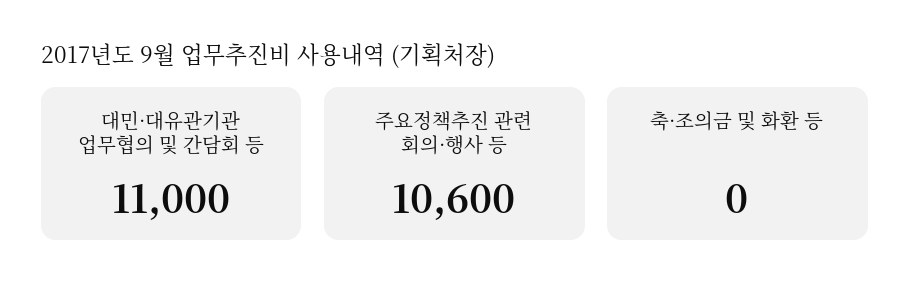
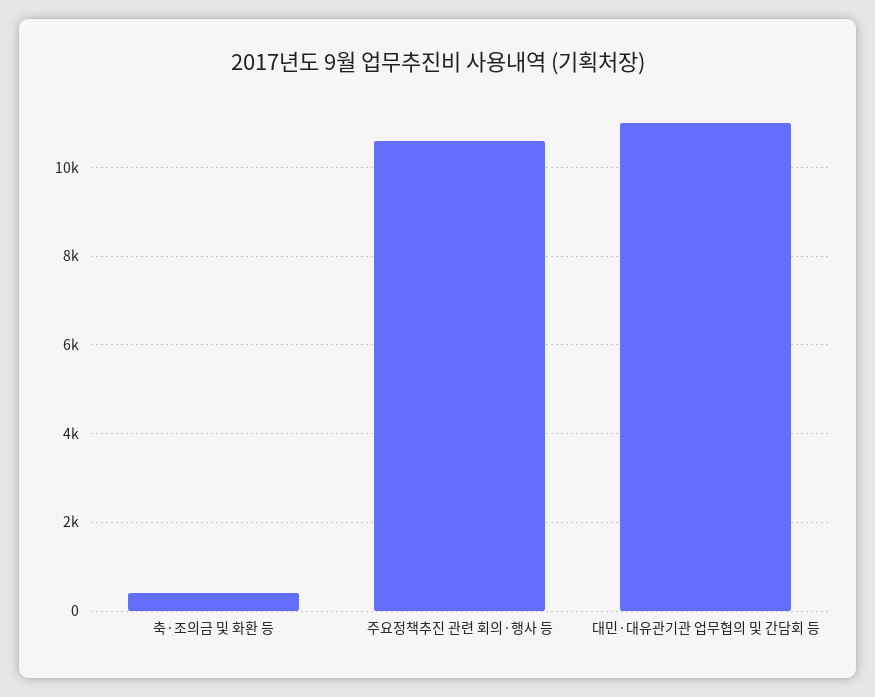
축·조의금 및 화환 등: 0 -> 400

